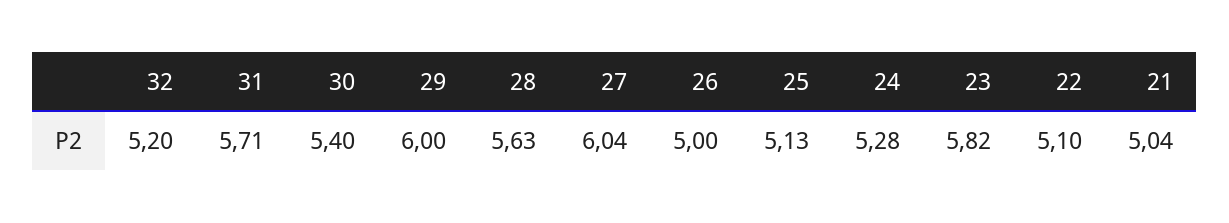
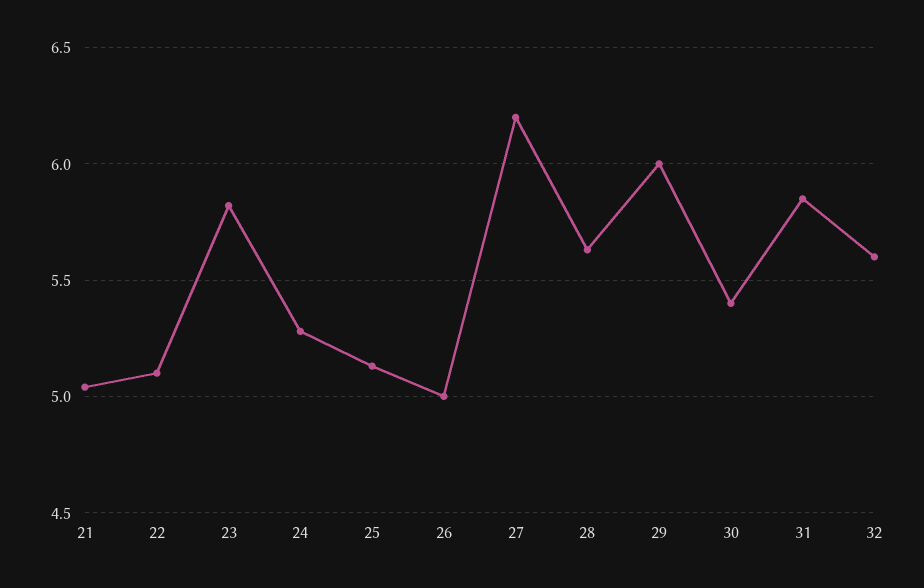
32: 5.2 -> 5.6
31: 5.71 -> 5.85
27: 6.04 -> 6.2

